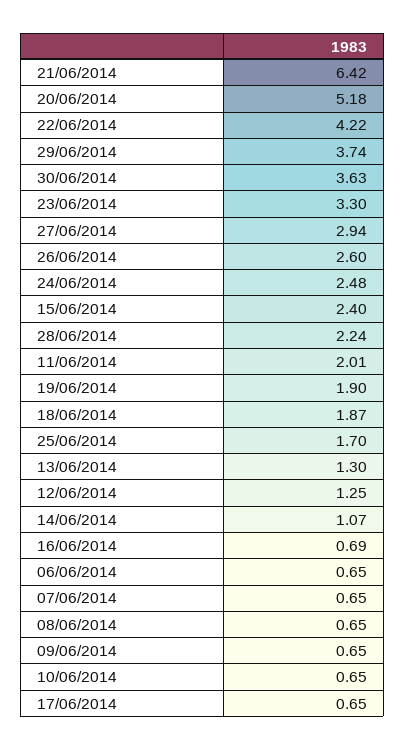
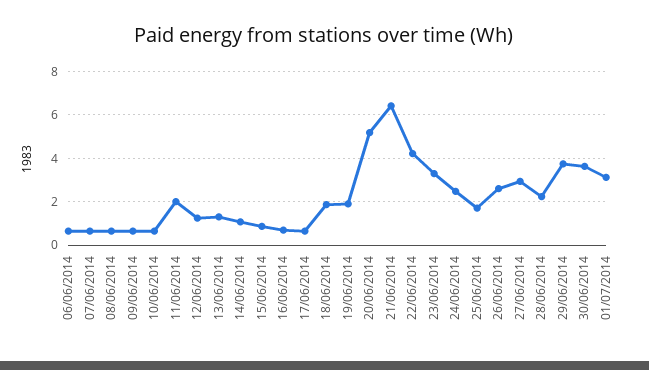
15/06/2014: 2.4 -> 1
01/07/2014: none -> 3

